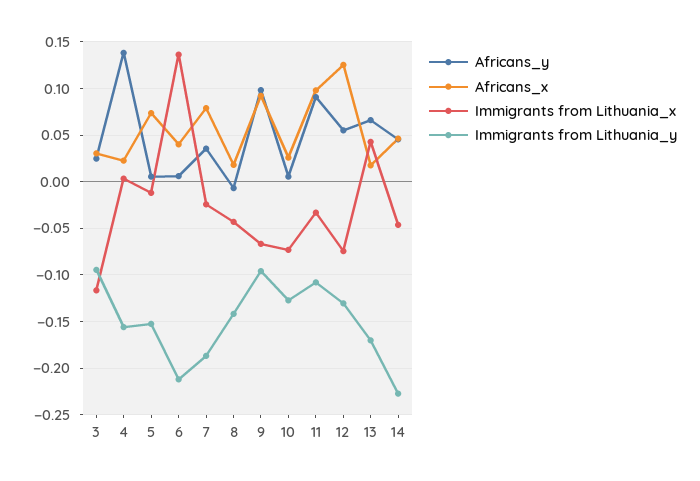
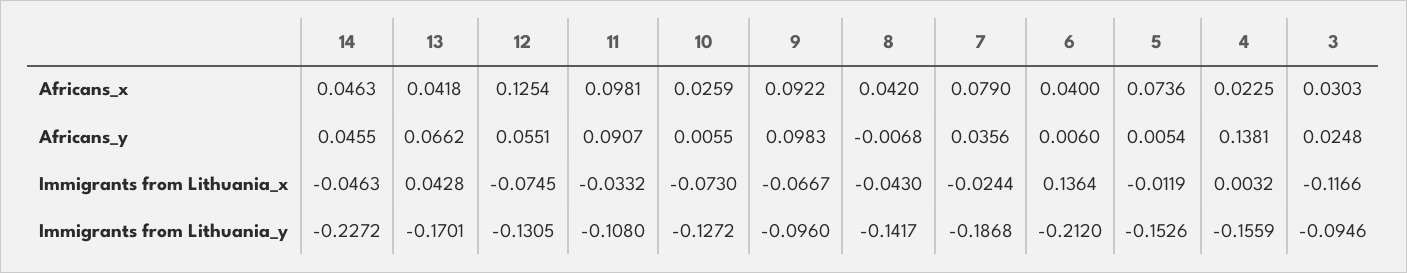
Africans_x, 8: 0.02 -> 0.042
Africans_x, 13: 0.02 -> 0.0418

